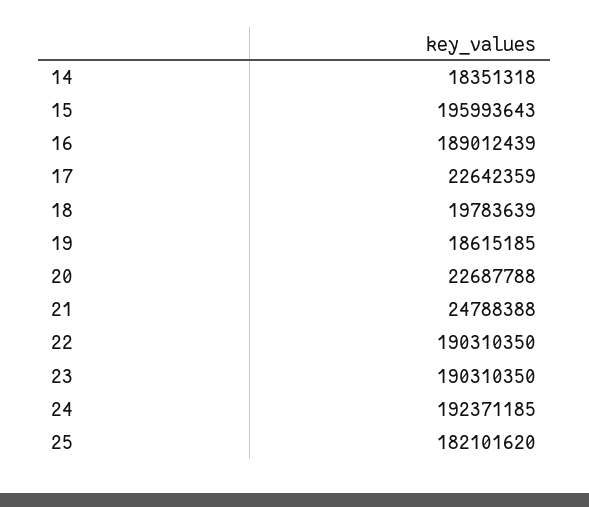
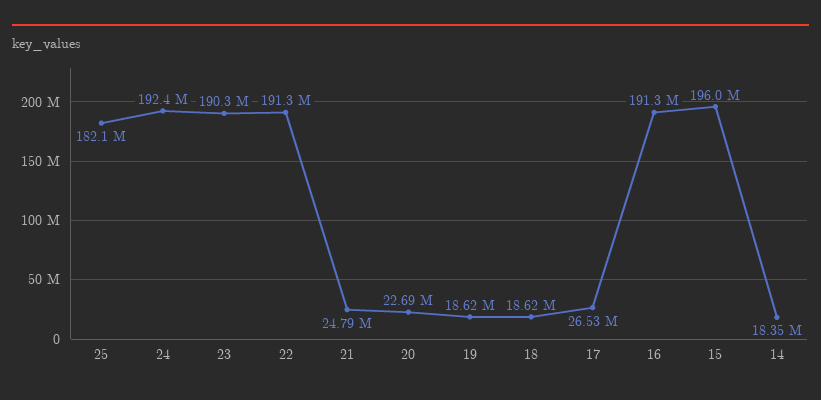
16: 189012439 -> 191300000
17: 22642359 -> 26530000
18: 19783639 -> 18620000
22: 190310350 -> 191300000

